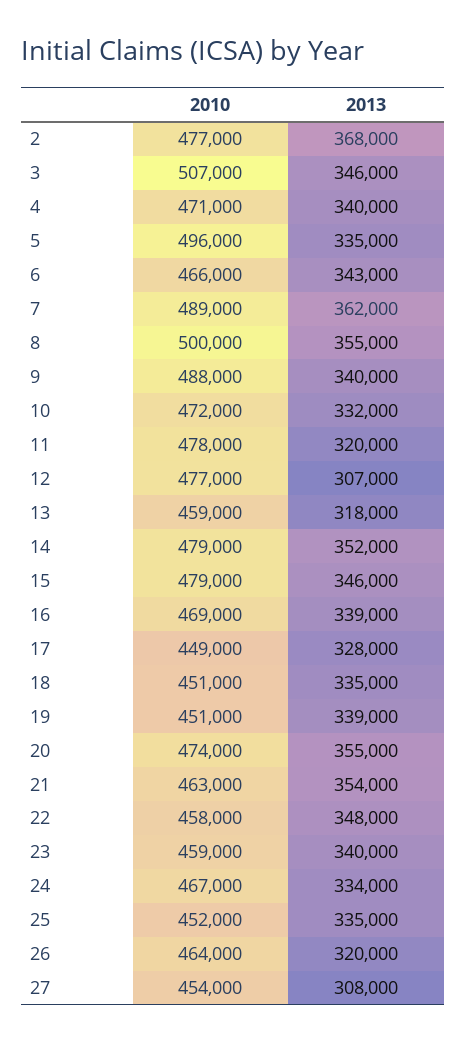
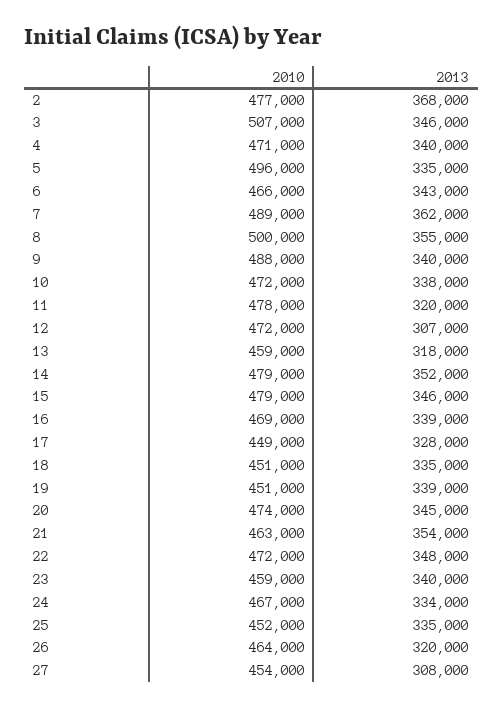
2013, 10: 332000 -> 338000
2010, 12: 477000 -> 472000
2013, 20: 355000 -> 345000
2010, 22: 458000 -> 472000

